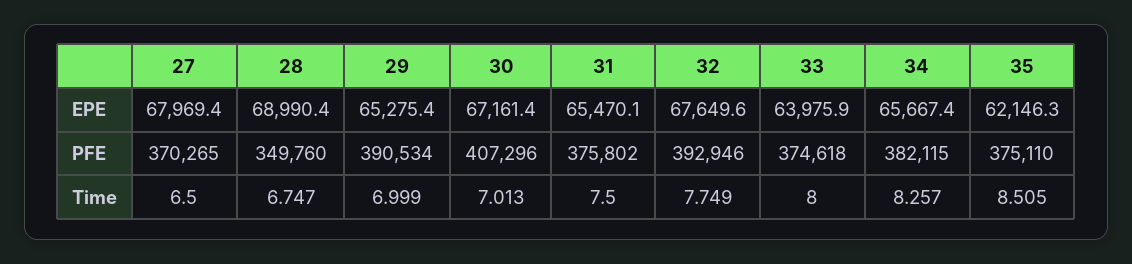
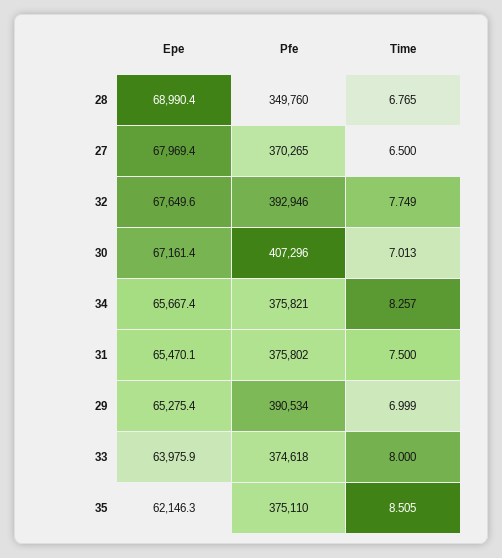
34, PFE: 382115 -> 375821
28, Time: 6.747 -> 6.765

